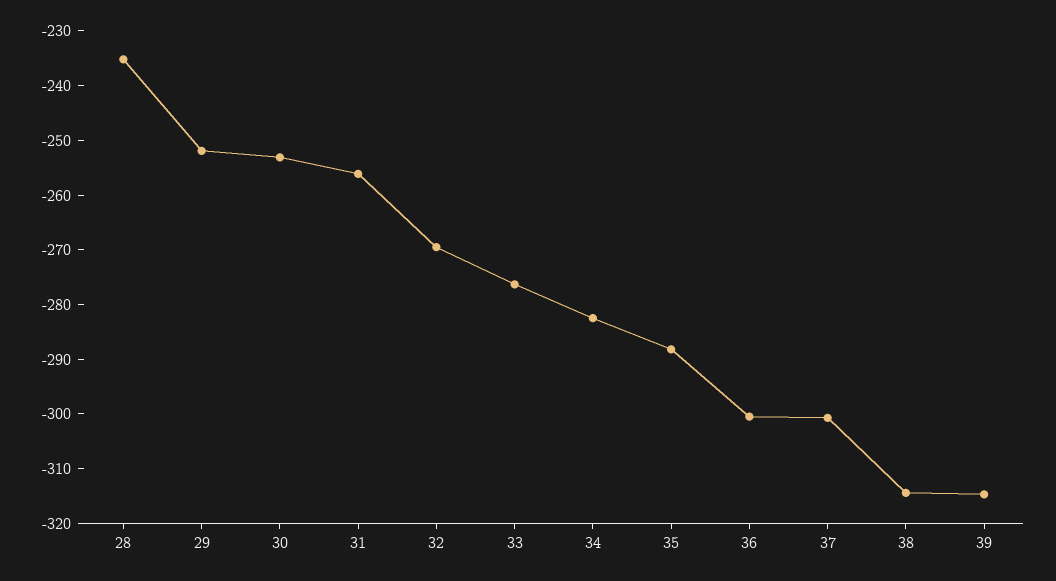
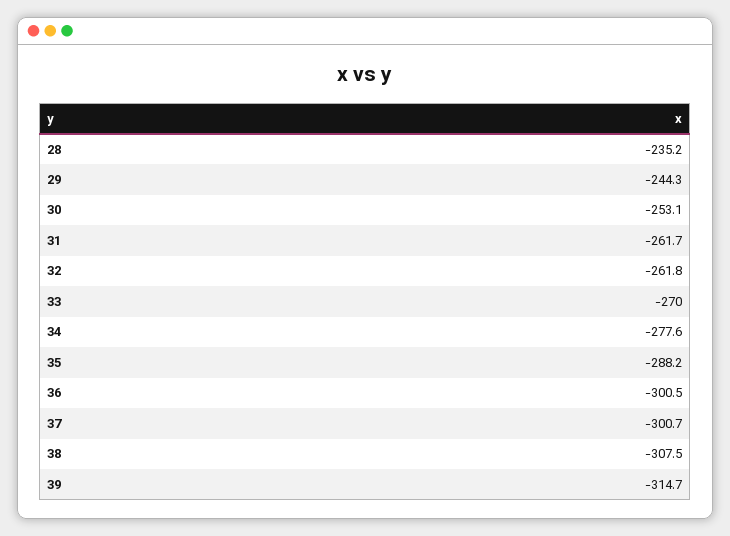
29: -252 -> -244.3
31: -256 -> -261.7
32: -270 -> -261.8
33: -276 -> -270
34: -282 -> -277.6
38: -314 -> -307.5

